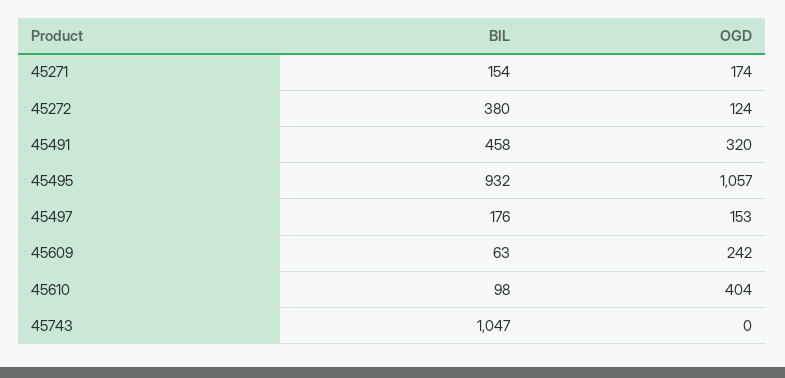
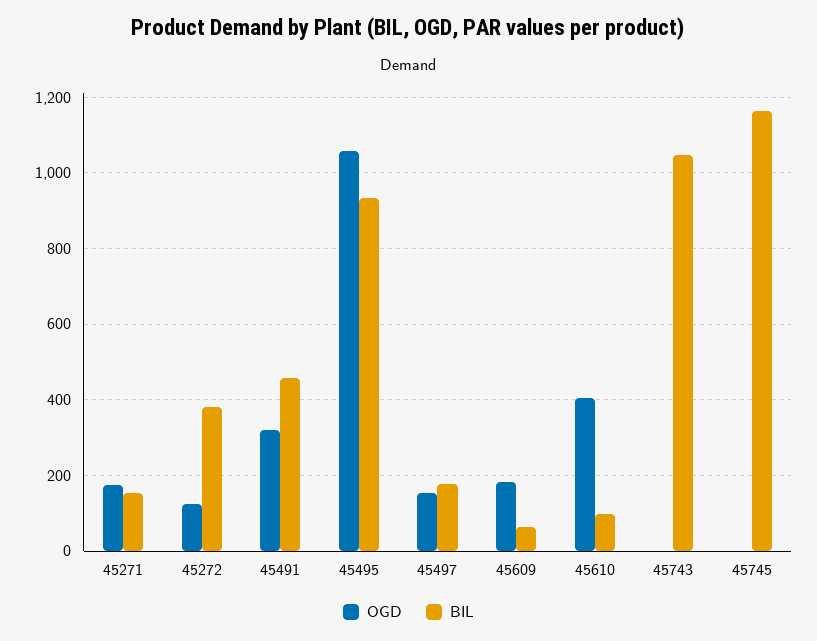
OGD, 45609: 242 -> 180
OGD, 45745: none -> 0
BIL, 45745: none -> 1160

